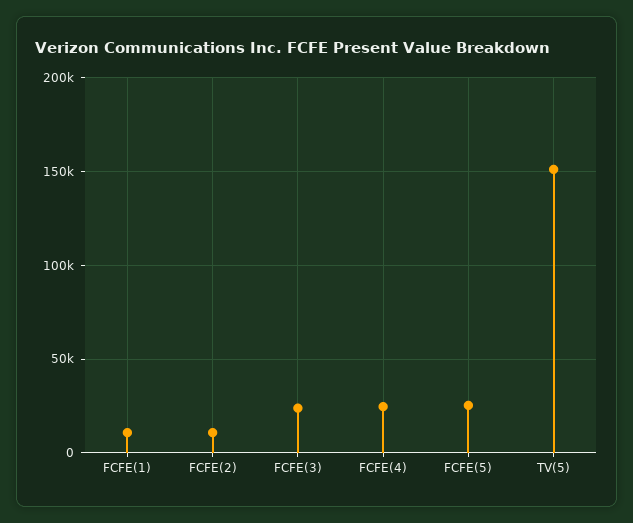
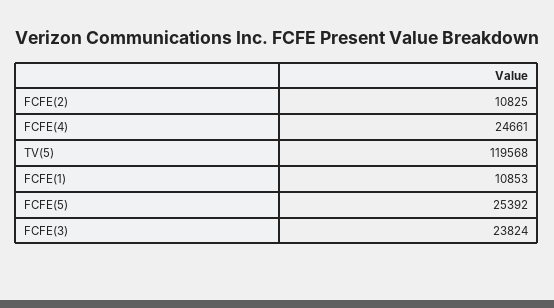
TV(5): 150000 -> 119568

